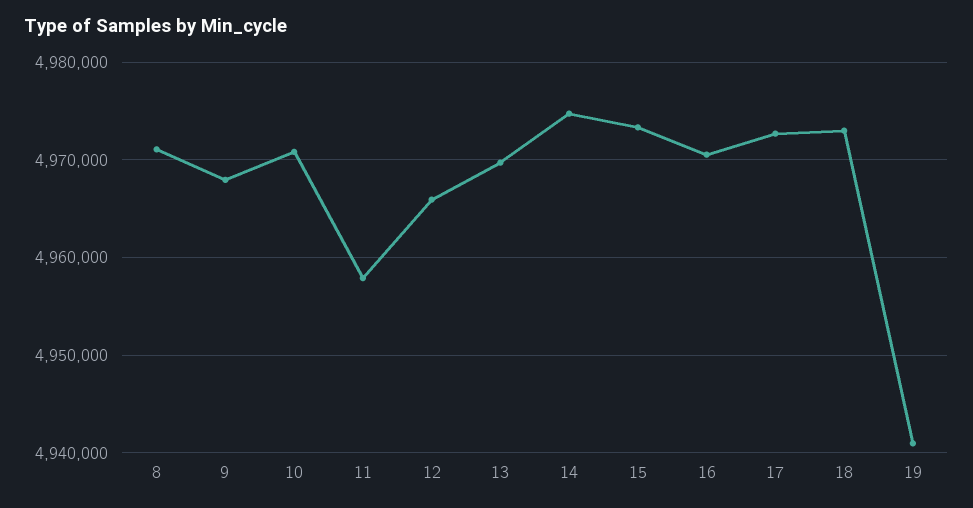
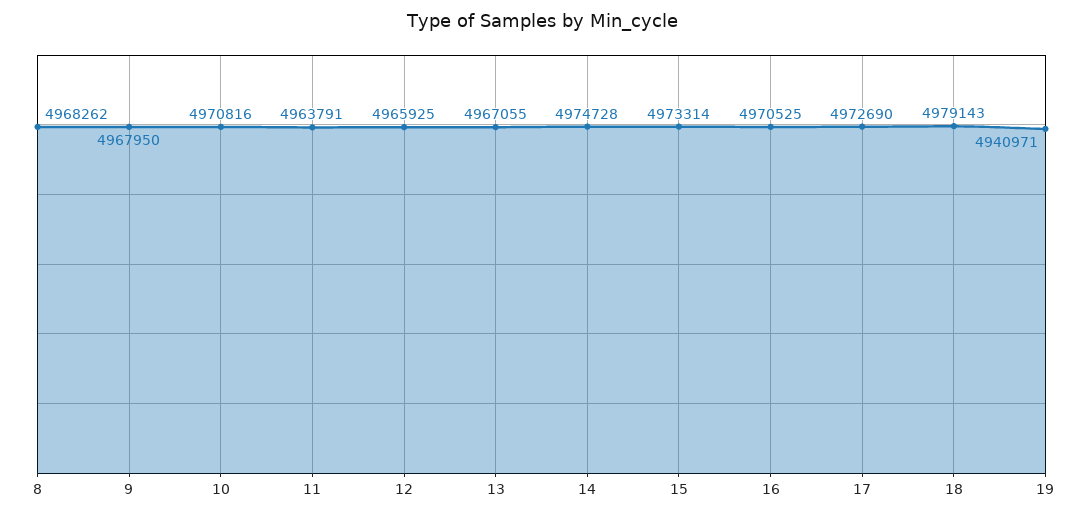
8: 4971000 -> 4968262
11: 4958000 -> 4963791
13: 4970000 -> 4967055
18: 4973000 -> 4979143

